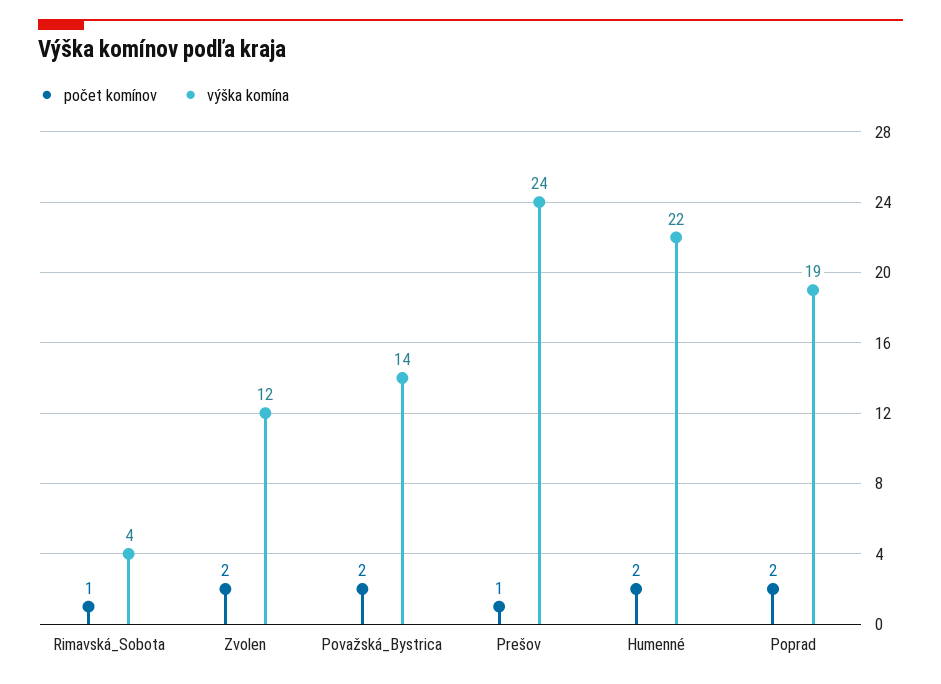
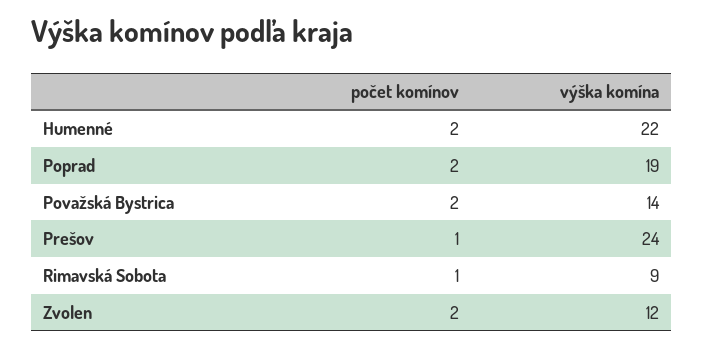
výška komína, Rimavská_Sobota: 4 -> 9

